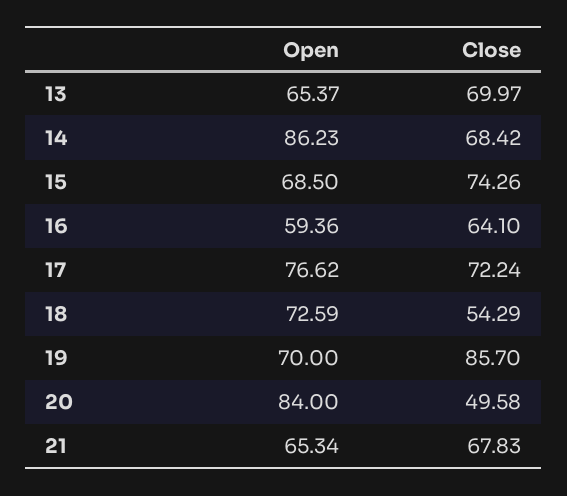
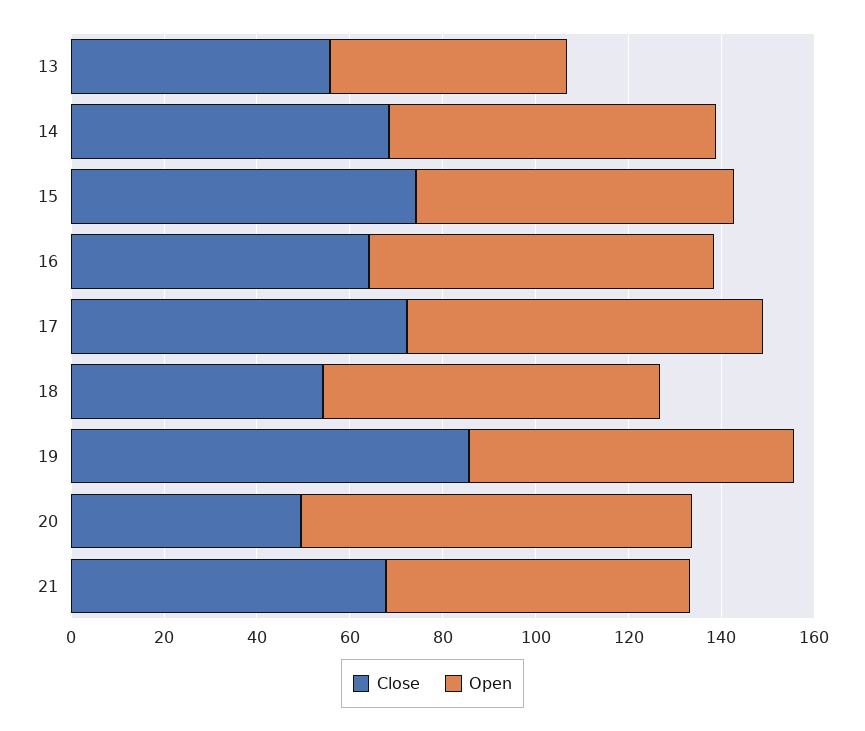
Open, 13: 65.37 -> 50
Close, 13: 69.97 -> 55
Open, 14: 86.23 -> 70
Open, 16: 59.36 -> 75

